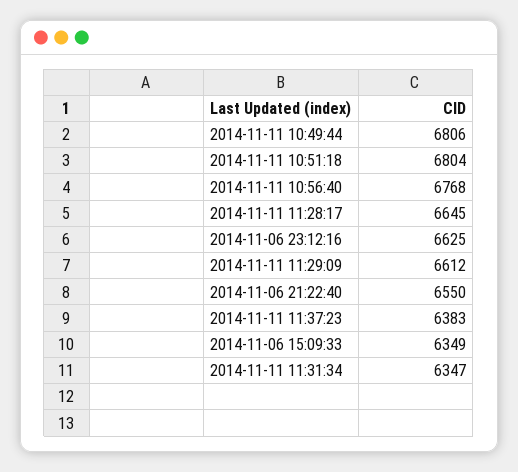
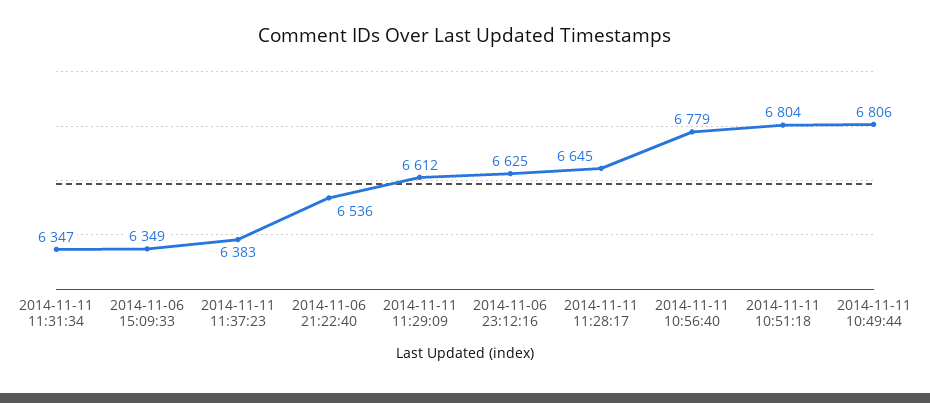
2014-11-11 10:56:40: 6768 -> 6779
2014-11-06 21:22:40: 6550 -> 6536

